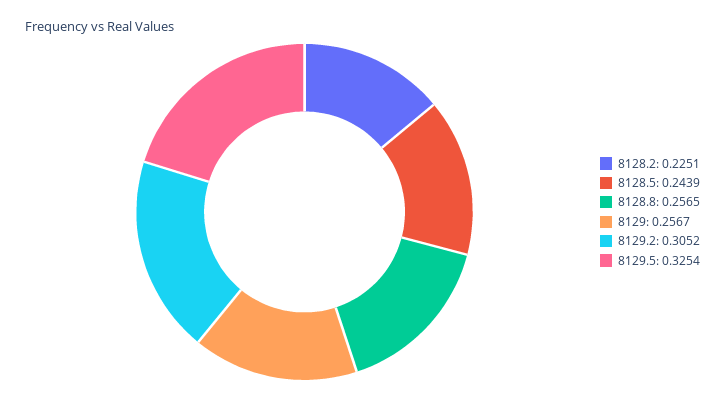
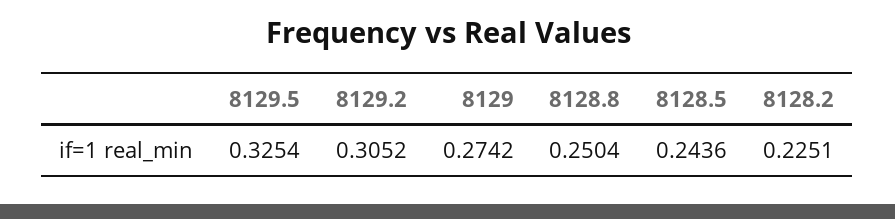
8128.5: 0.2439 -> 0.2436
8128.8: 0.2565 -> 0.2504
8129: 0.2567 -> 0.2742

